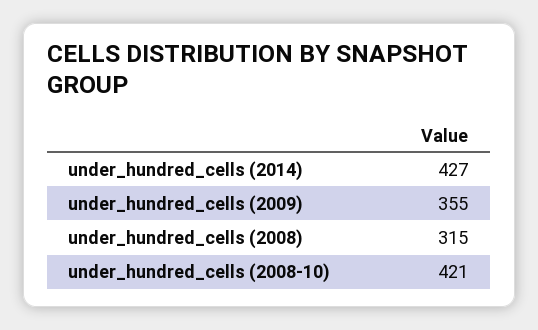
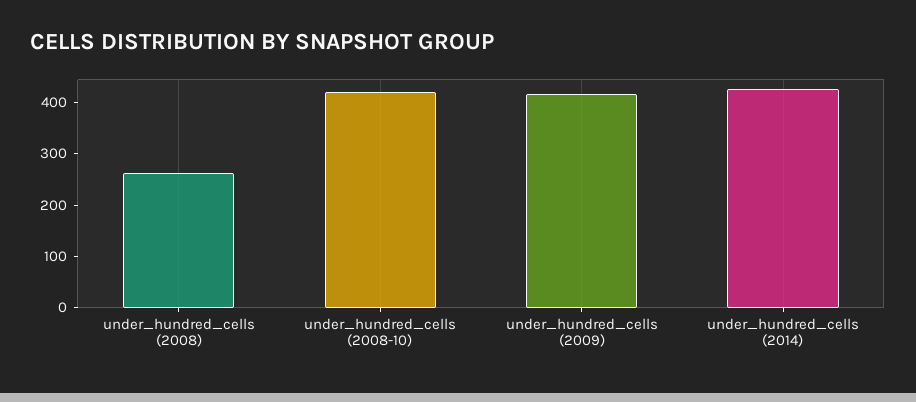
under_hundred_cells (2009): 355 -> 420
under_hundred_cells (2008): 315 -> 260

